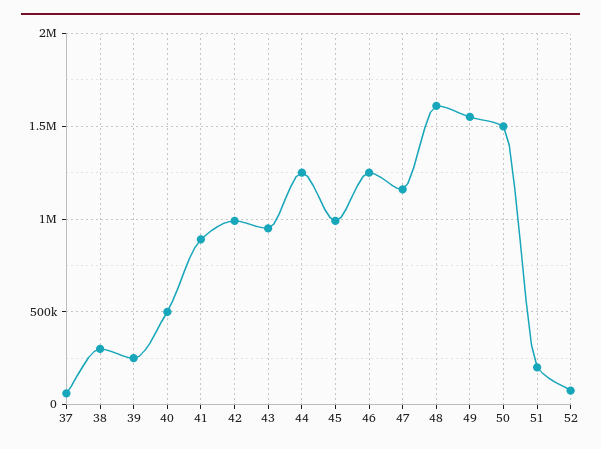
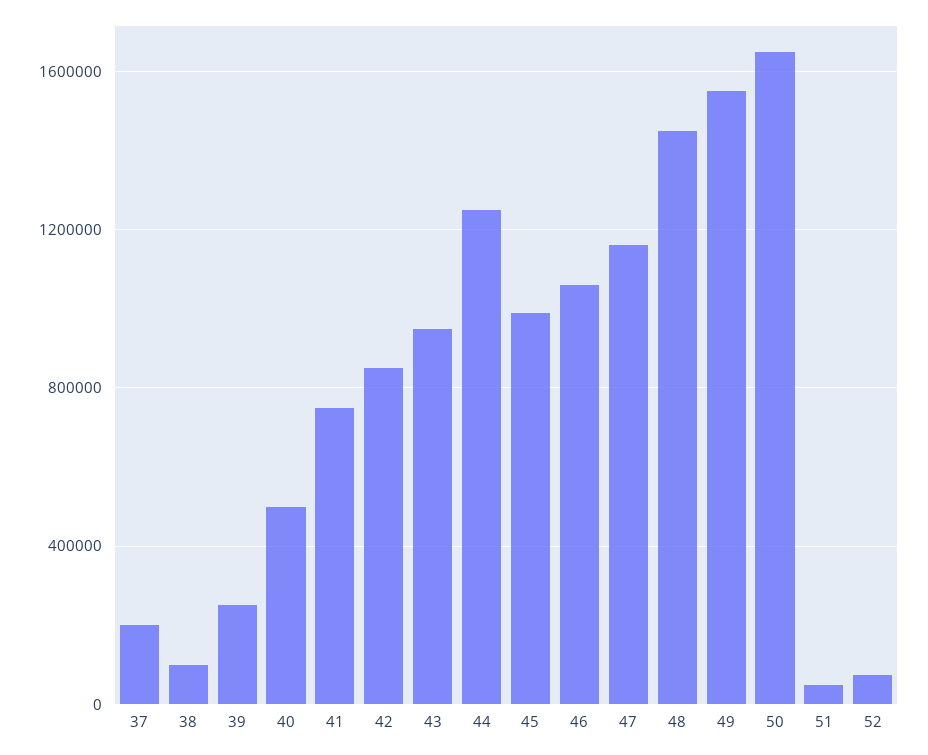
37: 50000 -> 200000
38: 300000 -> 100000
41: 900000 -> 750000
42: 1000000 -> 850000
46: 1250000 -> 1050000
48: 1600000 -> 1450000
50: 1500000 -> 1650000
51: 200000 -> 50000

